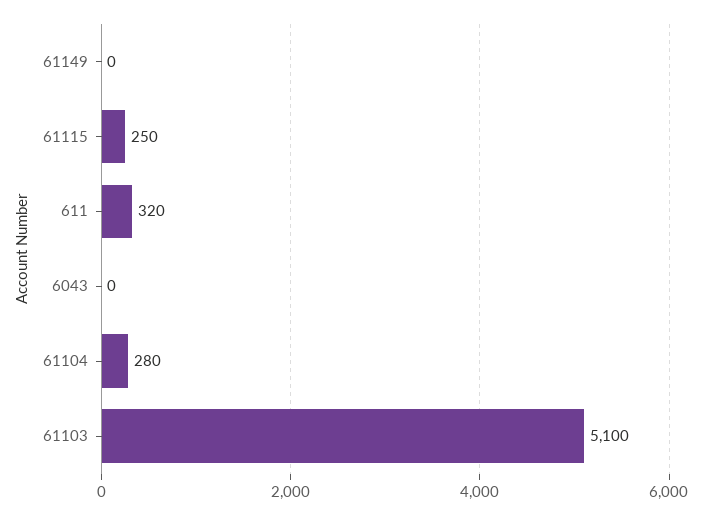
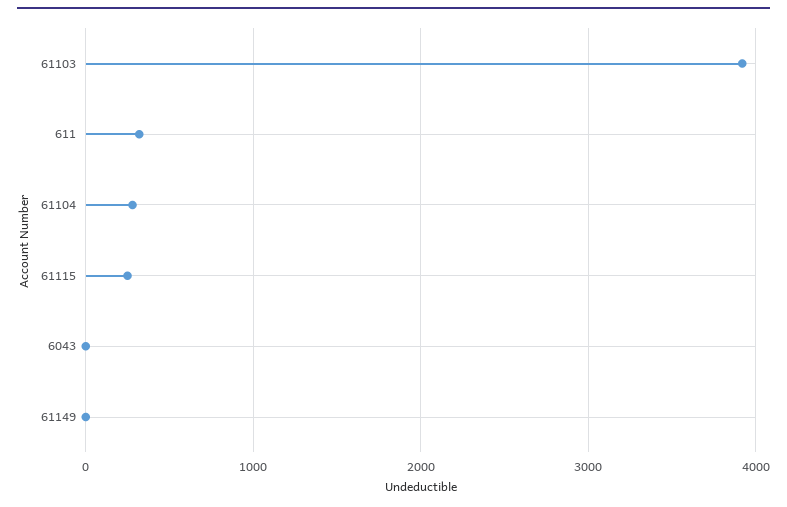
61103: 5100 -> 3900

